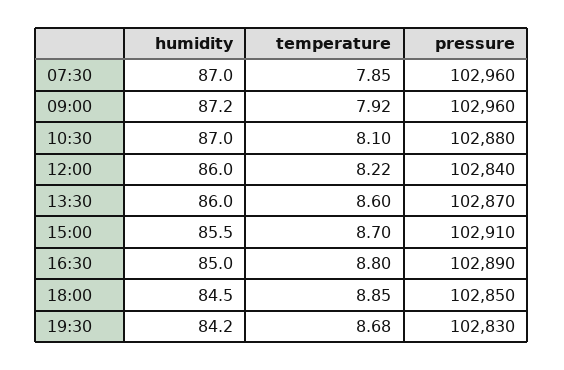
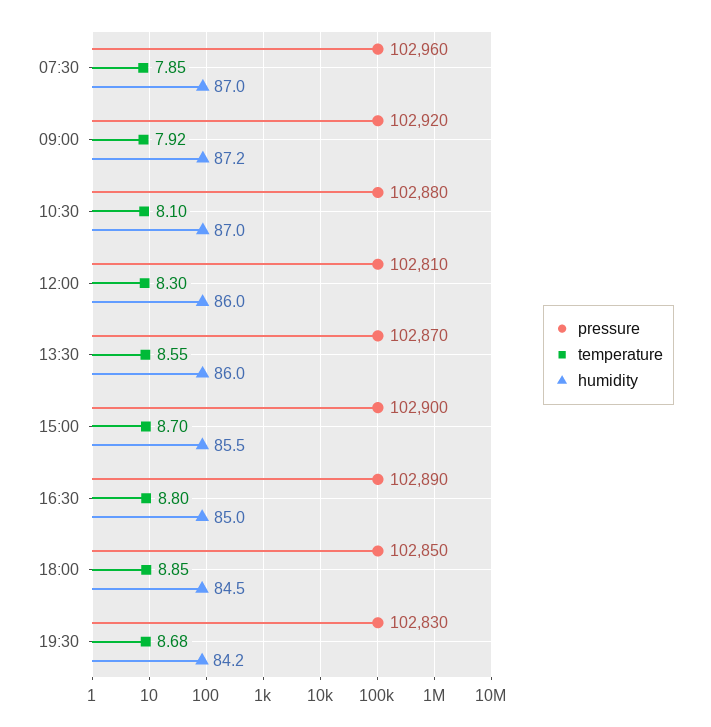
pressure, 09:00: 102960 -> 102920
temperature, 12:00: 8.22 -> 8.3
pressure, 12:00: 102840 -> 102810
temperature, 13:30: 8.6 -> 8.55
pressure, 15:00: 102910 -> 102900

